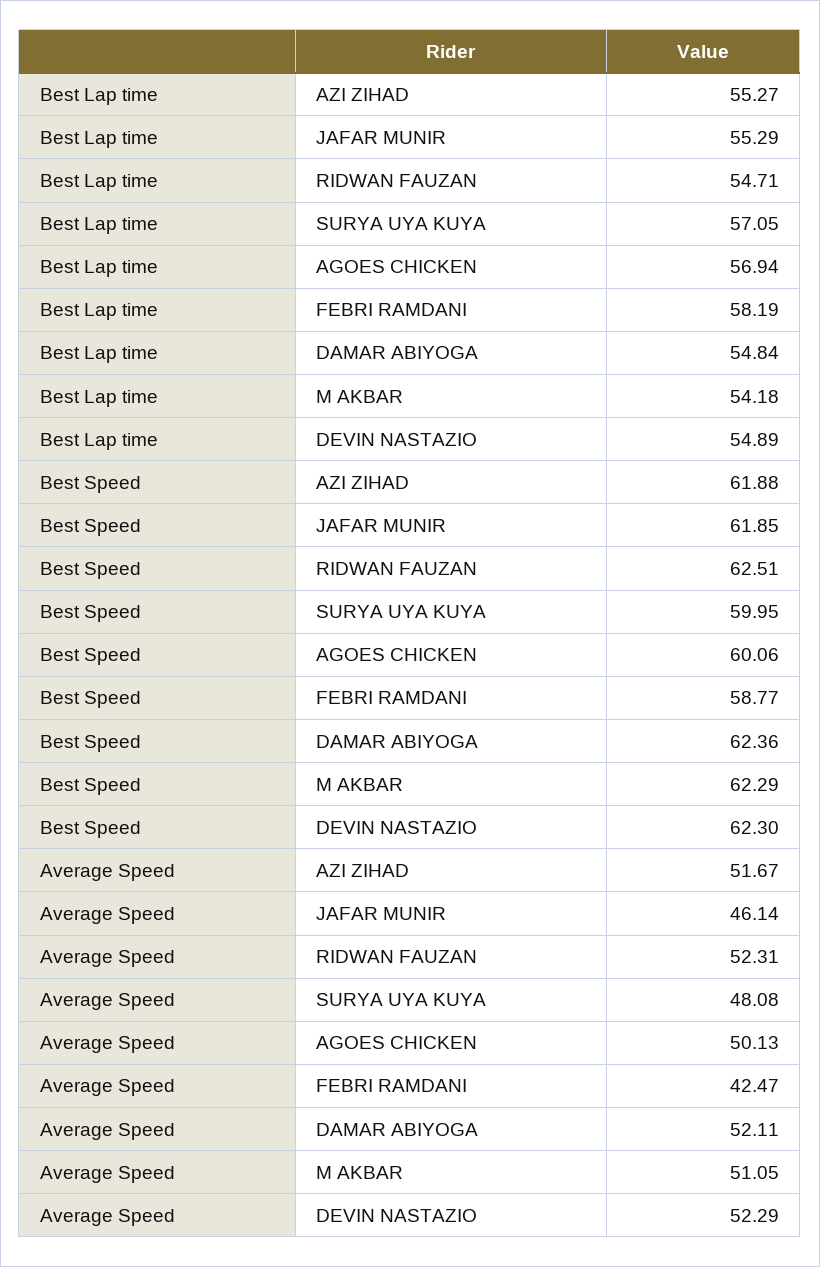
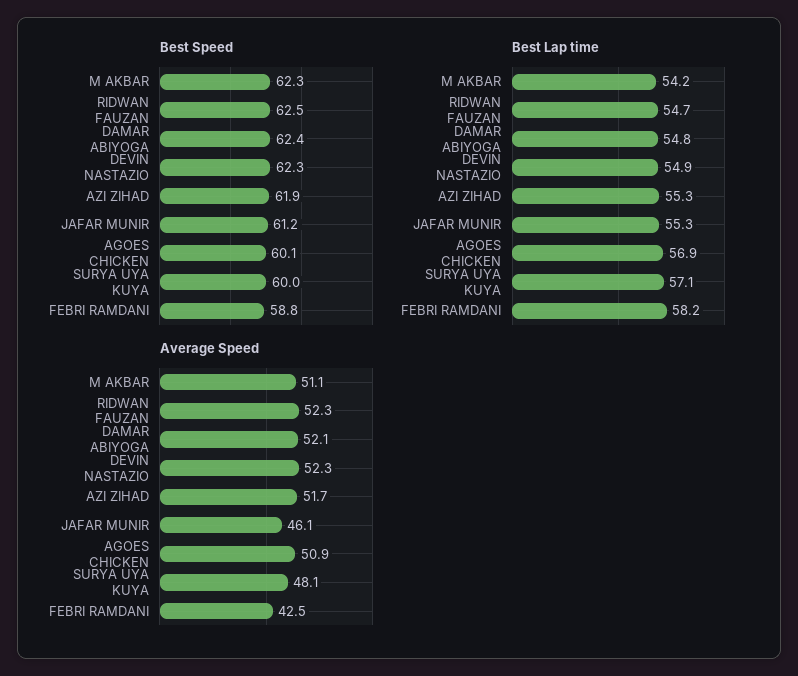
Best Speed, JAFAR MUNIR: 61.85 -> 61.2
Average Speed, AGOES CHICKEN: 50.13 -> 50.9

